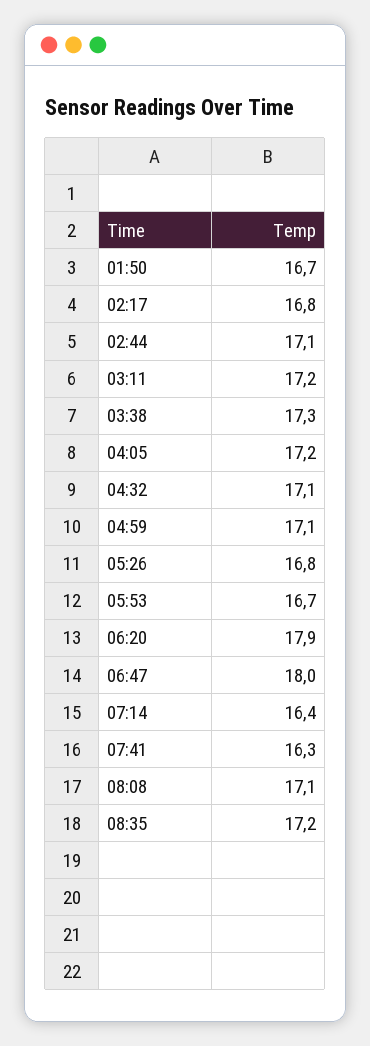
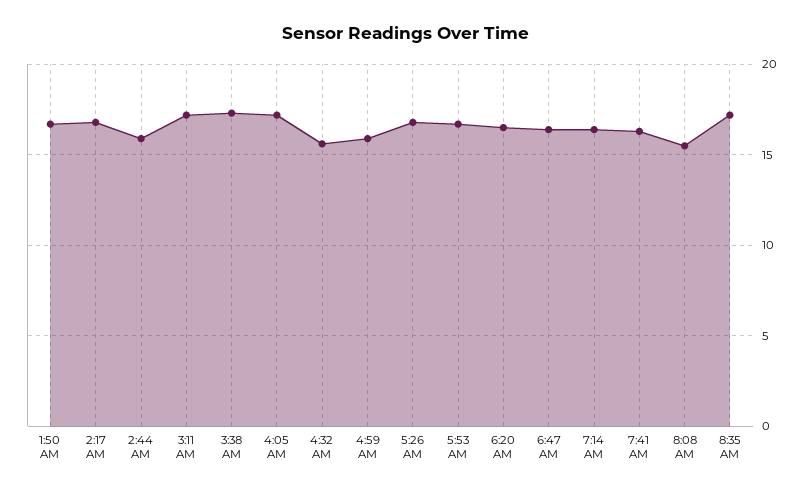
02:44: 17.1 -> 16
04:32: 17.1 -> 15.5
04:59: 17.1 -> 16
06:20: 17.9 -> 16.5
06:47: 18 -> 16.5
08:08: 17.1 -> 15.5

